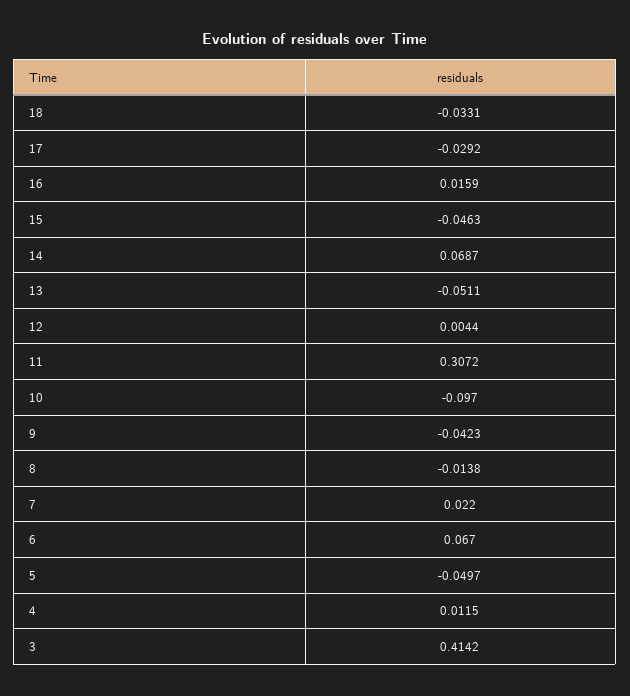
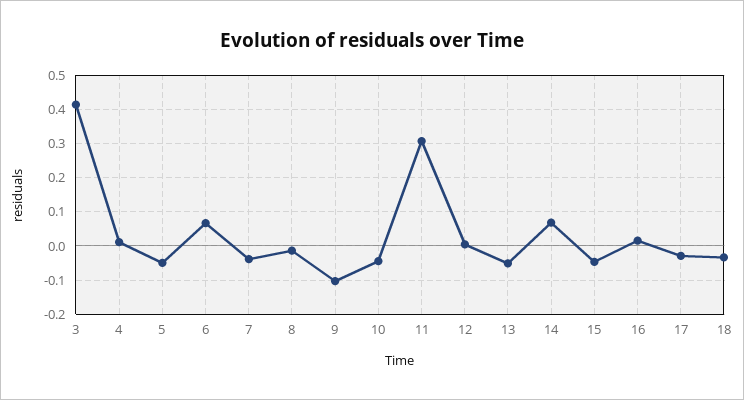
10: -0.097 -> -0.04
9: -0.0423 -> -0.1
7: 0.022 -> -0.04

